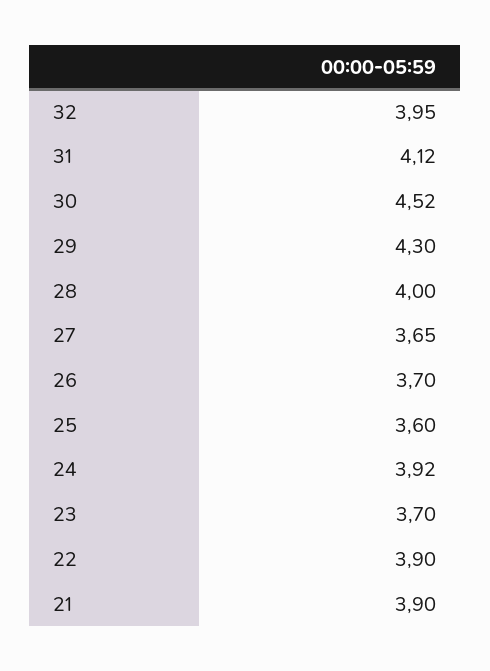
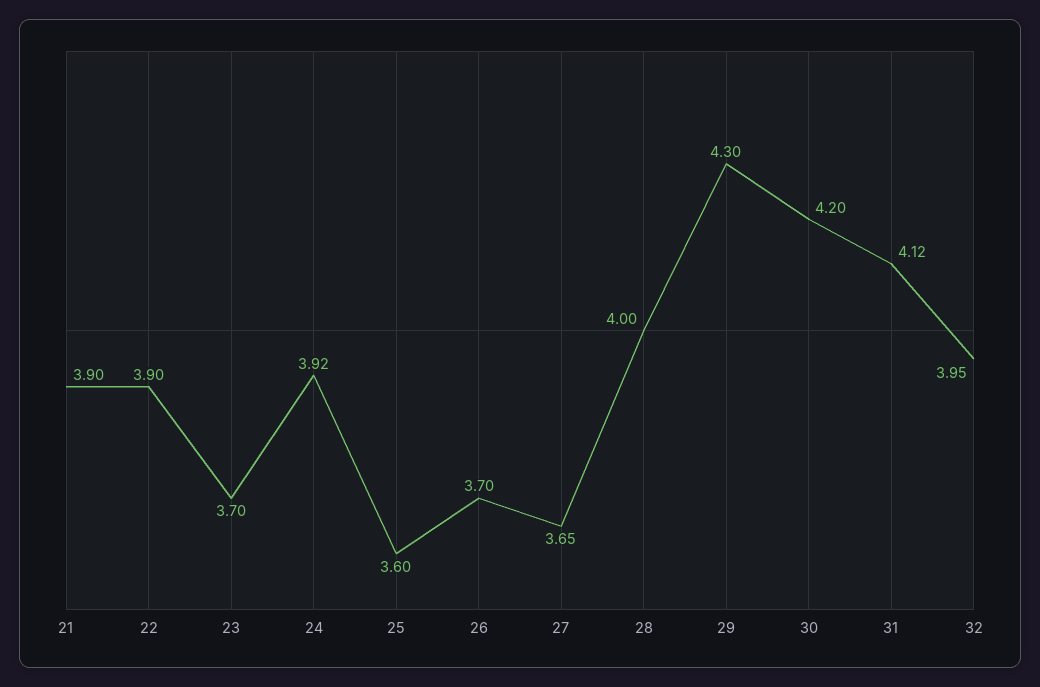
30: 4.52 -> 4.2

